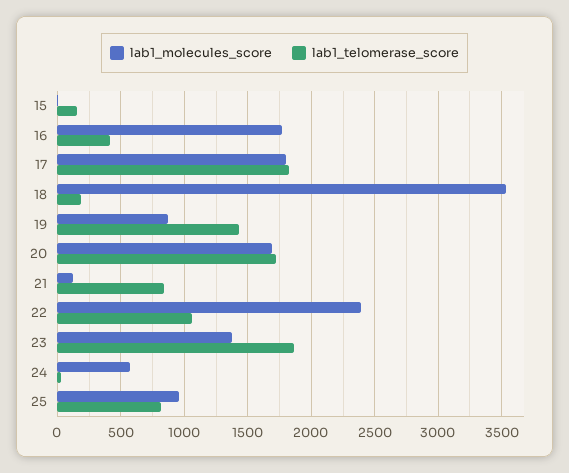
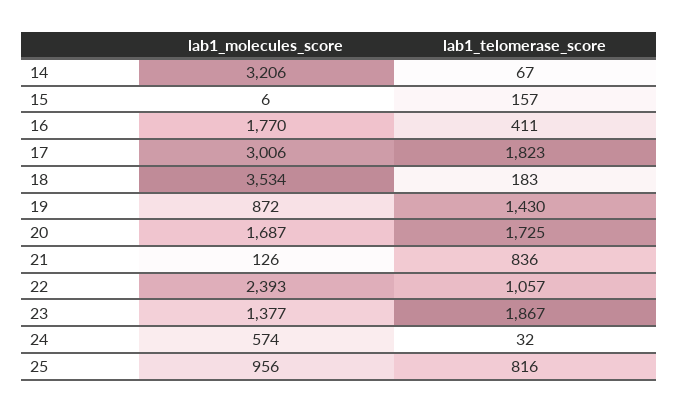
lab1_molecules_score, 17: 1800 -> 3006
lab1_molecules_score, 14: none -> 3206
lab1_telomerase_score, 14: none -> 67

